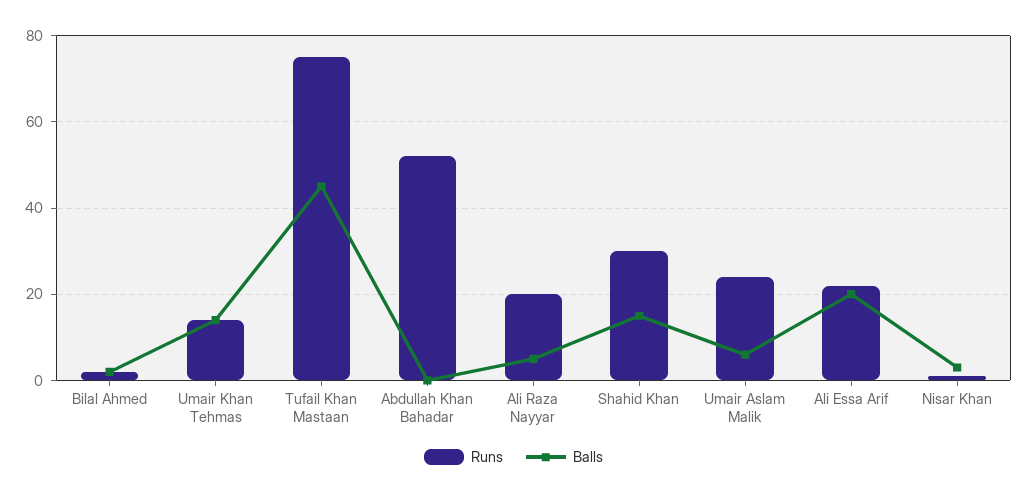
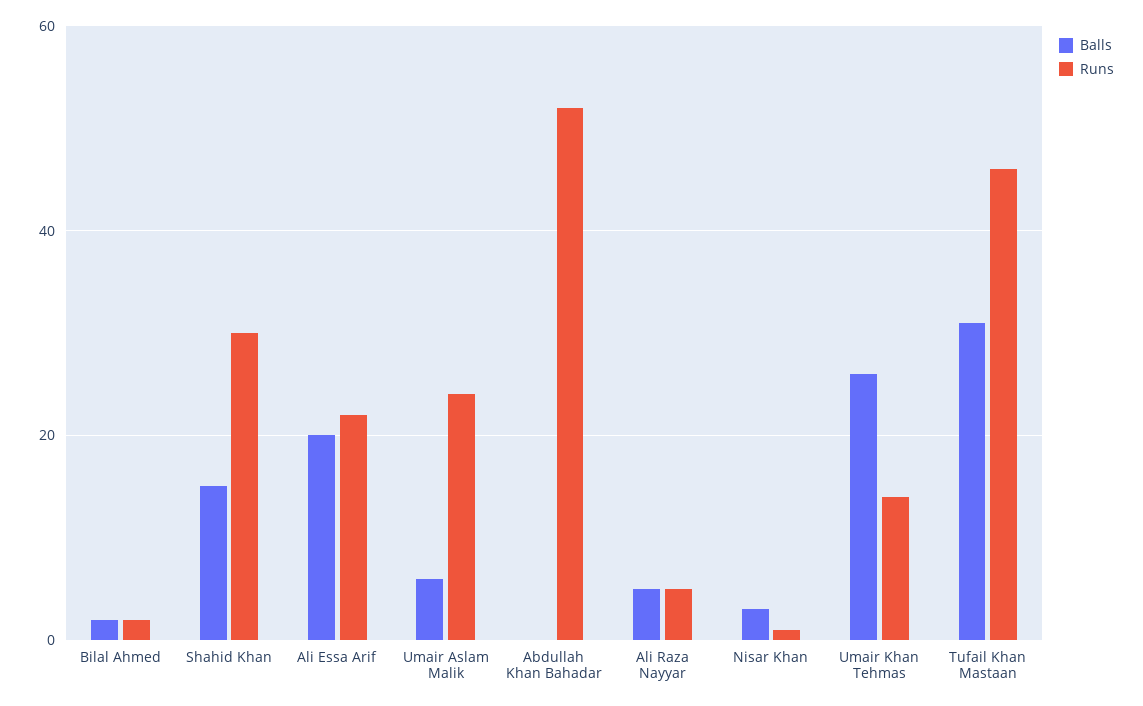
Balls, Umair Khan Tehmas: 15 -> 25
Runs, Tufail Khan Mastaan: 75 -> 45
Balls, Tufail Khan Mastaan: 45 -> 30
Runs, Ali Raza Nayyar: 20 -> 5

